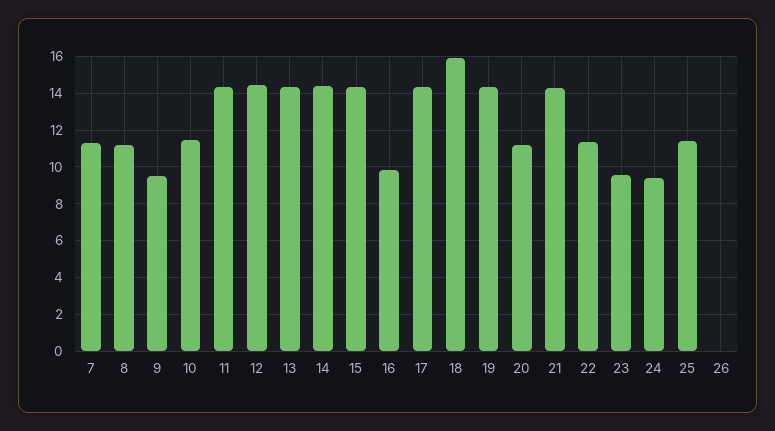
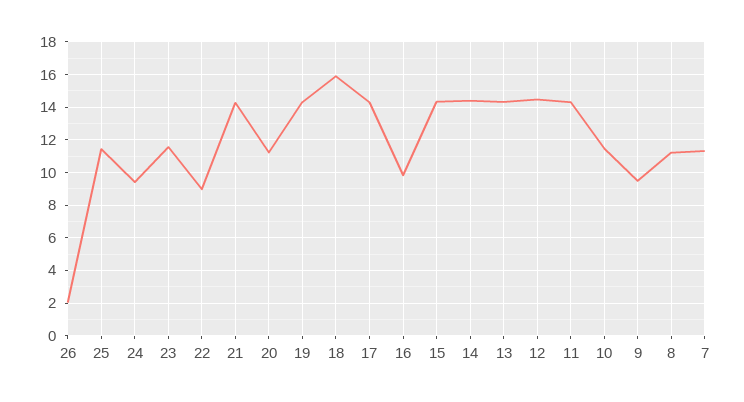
22: 11.5 -> 9
23: 9.5 -> 11.5
26: 0 -> 2

